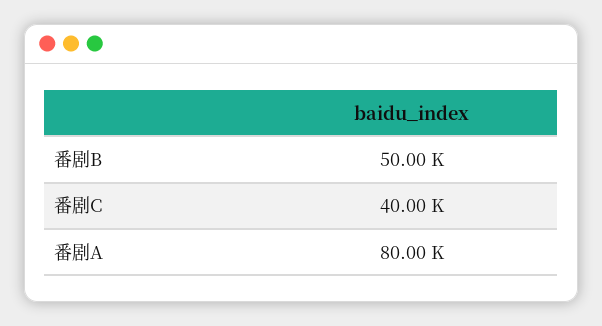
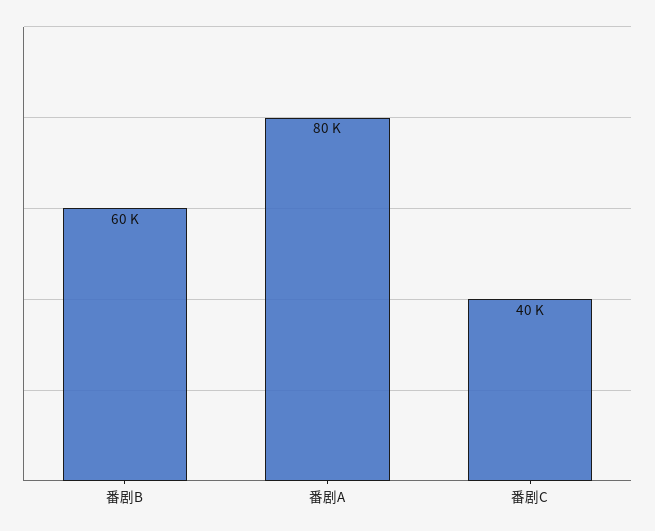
番剧B: 50000 -> 60000

